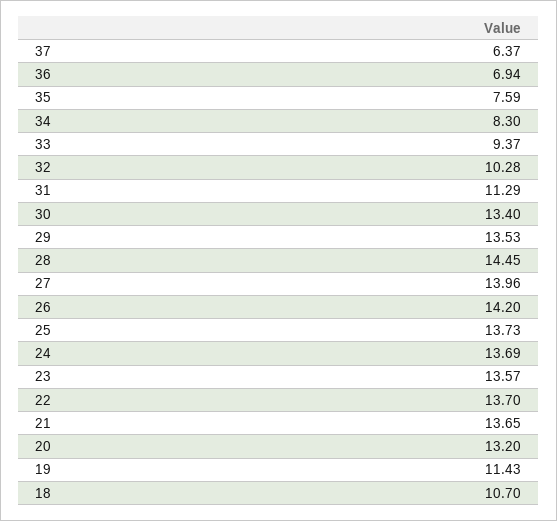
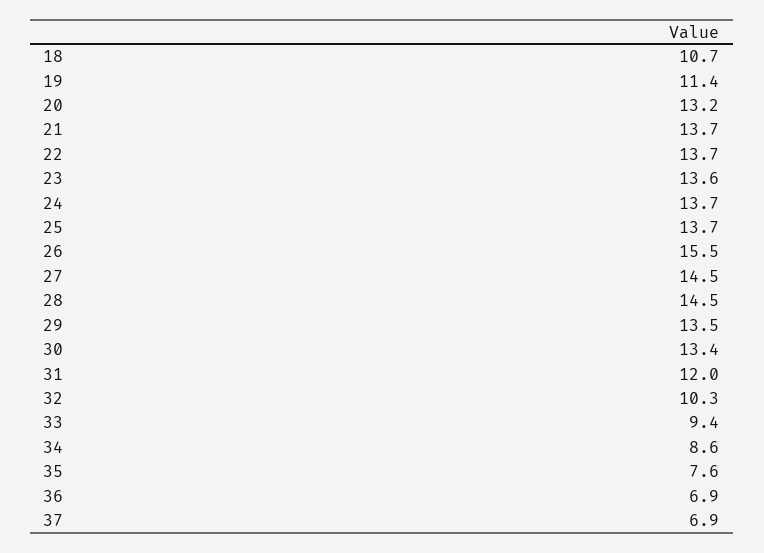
37: 6.37 -> 6.9
34: 8.3 -> 8.6
31: 11.29 -> 12
27: 13.96 -> 14.5
26: 14.2 -> 15.5

